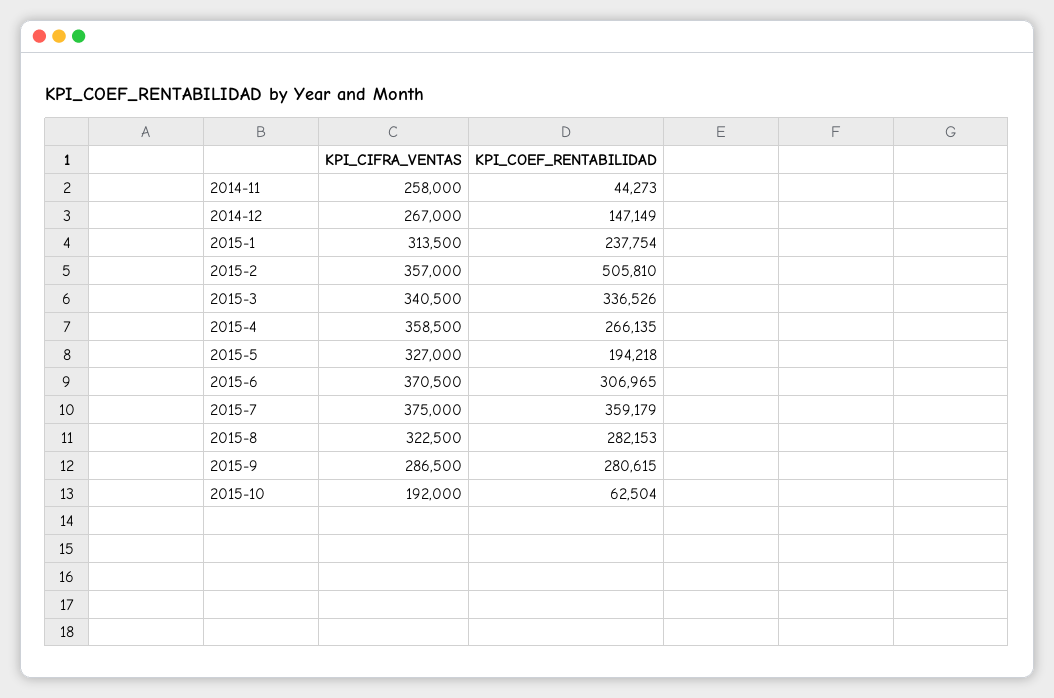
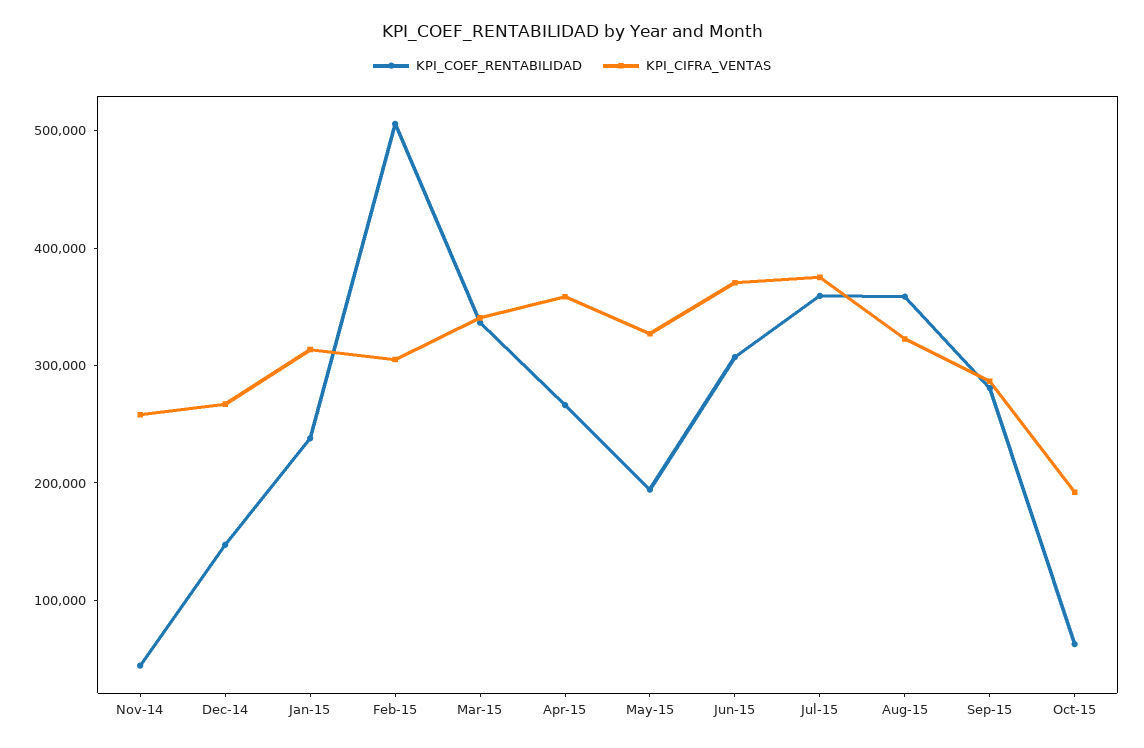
KPI_CIFRA_VENTAS, 2015-2: 357000 -> 300000
KPI_COEF_RENTABILIDAD, 2015-8: 282153 -> 360000

